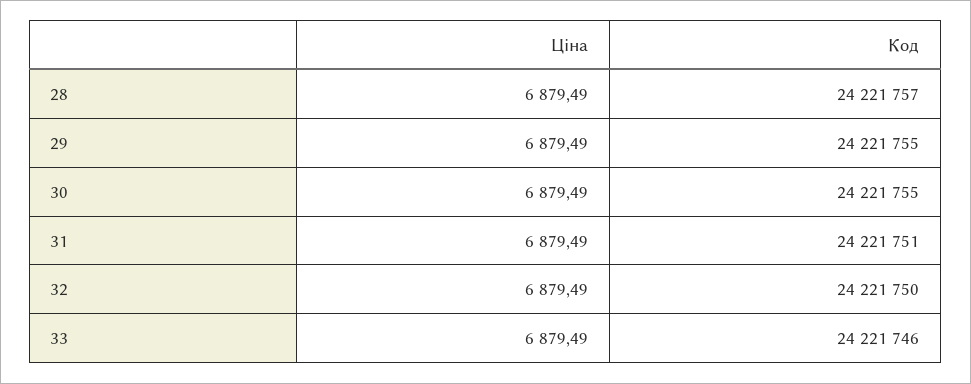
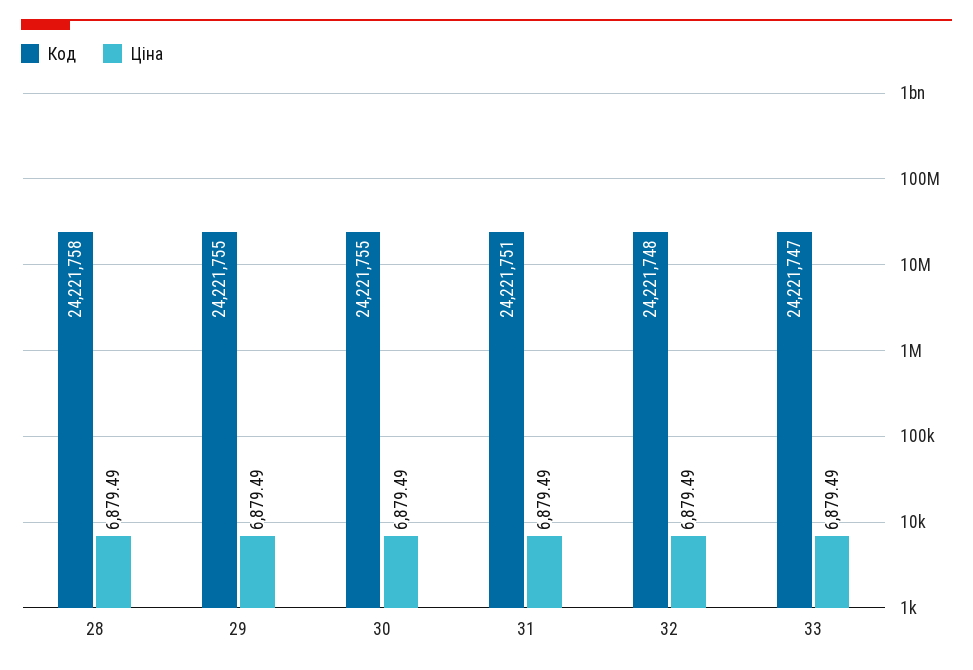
Код, 28: 24221757 -> 24221758
Код, 32: 24221750 -> 24221748
Код, 33: 24221746 -> 24221747

